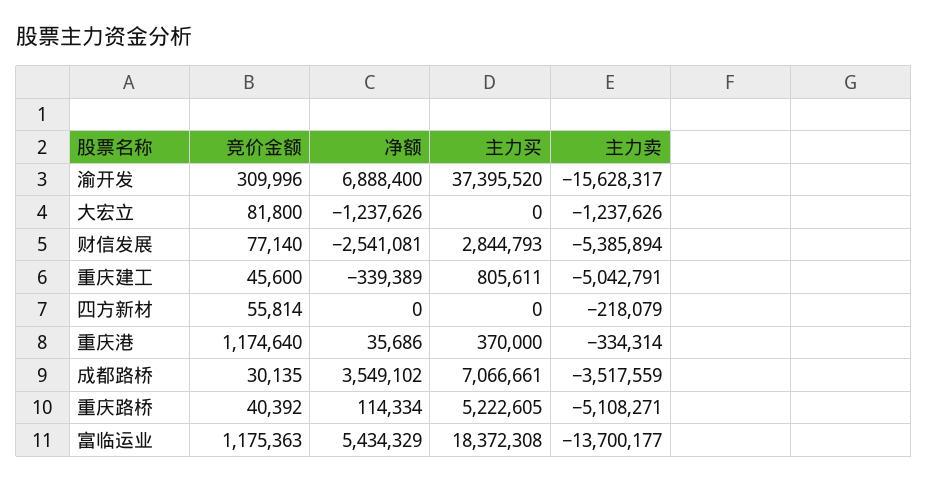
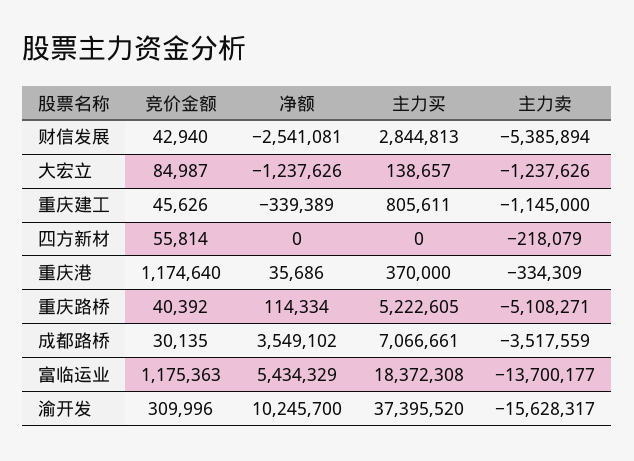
净额, 渝开发: 6888400 -> 10245700
竞价金额, 大宏立: 81800 -> 84987
主力买, 大宏立: 0 -> 138657
竞价金额, 财信发展: 77140 -> 42940
主力买, 财信发展: 2844793 -> 2844813
竞价金额, 重庆建工: 45600 -> 45626
主力卖, 重庆建工: -5042791 -> -1145000
主力卖, 重庆港: -334314 -> -334309

